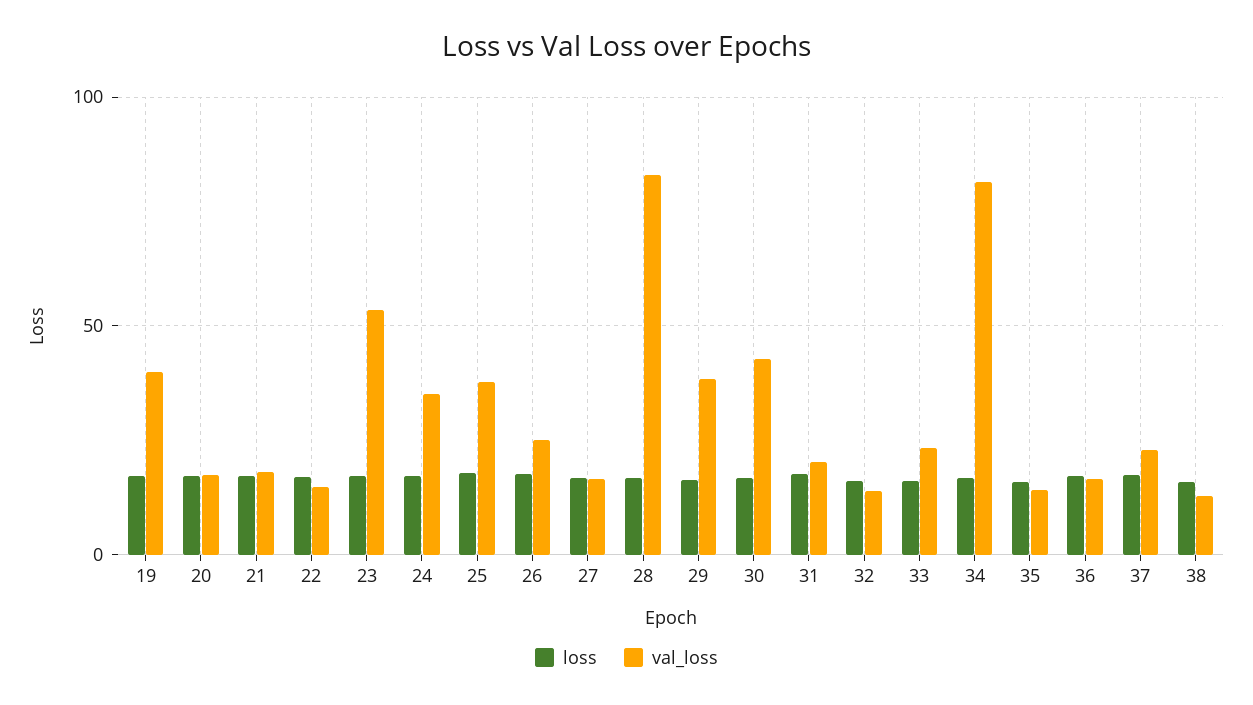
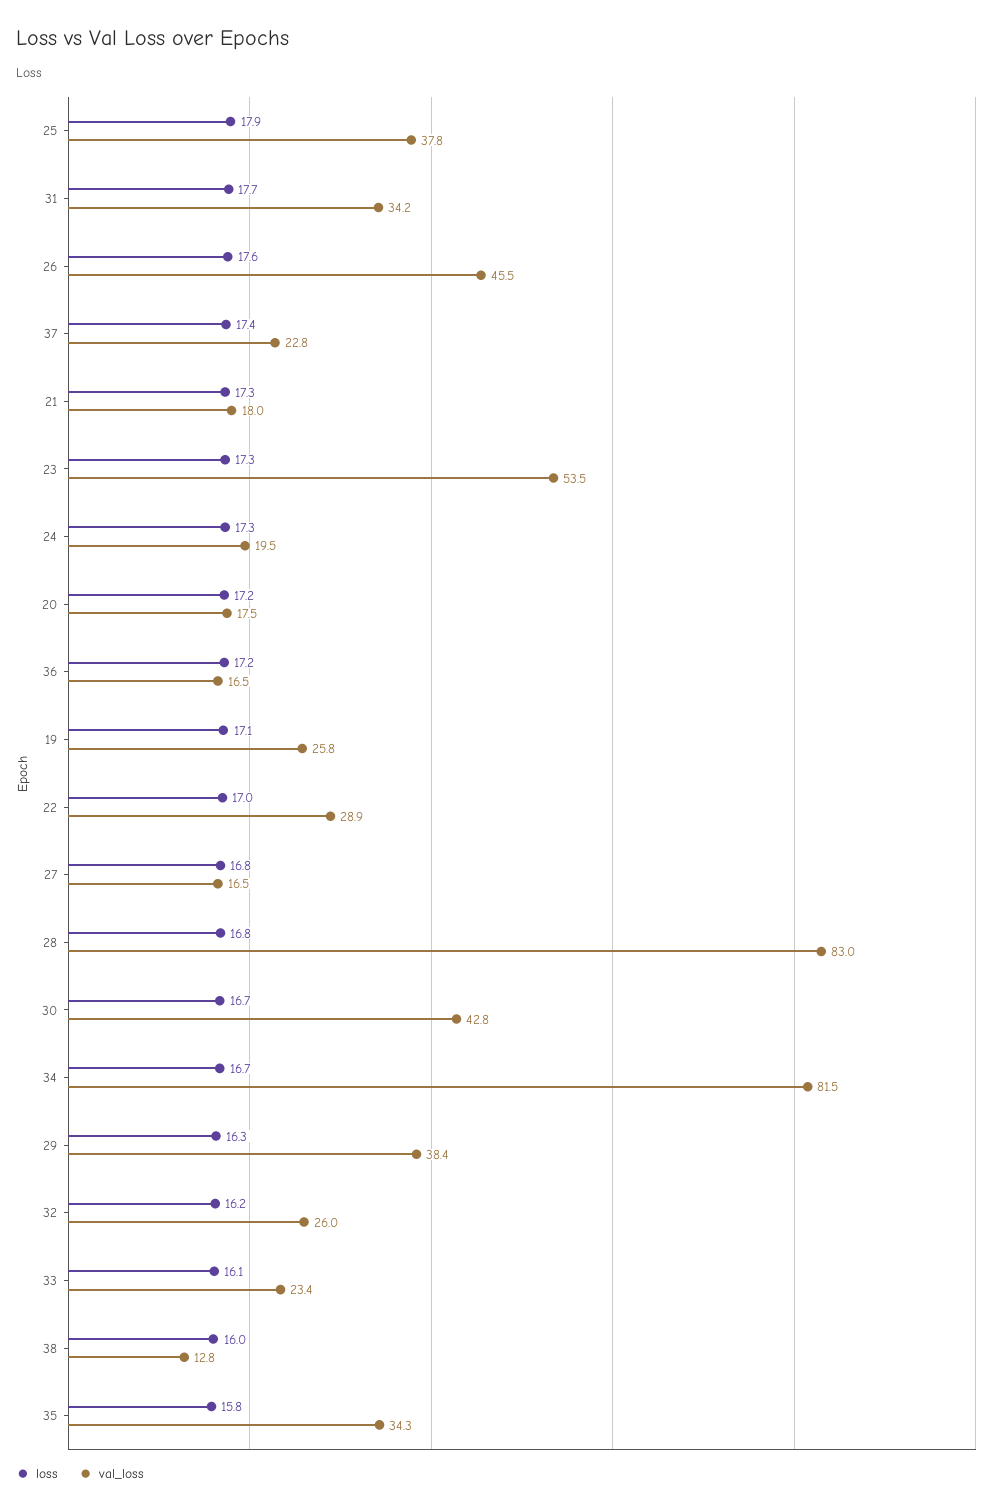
val_loss, 19: 40 -> 25.8
val_loss, 22: 15 -> 28.9
val_loss, 24: 35 -> 19.5
val_loss, 26: 25 -> 45.5
val_loss, 31: 20 -> 34.2
val_loss, 32: 15 -> 26
val_loss, 35: 15 -> 34.3

